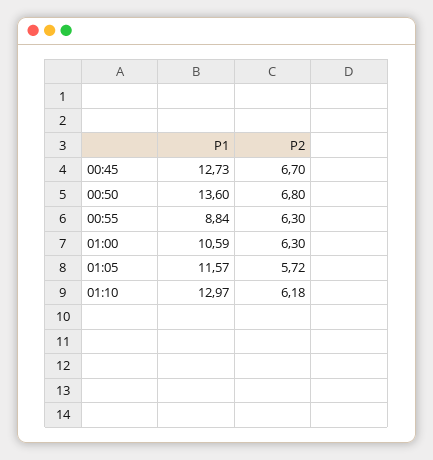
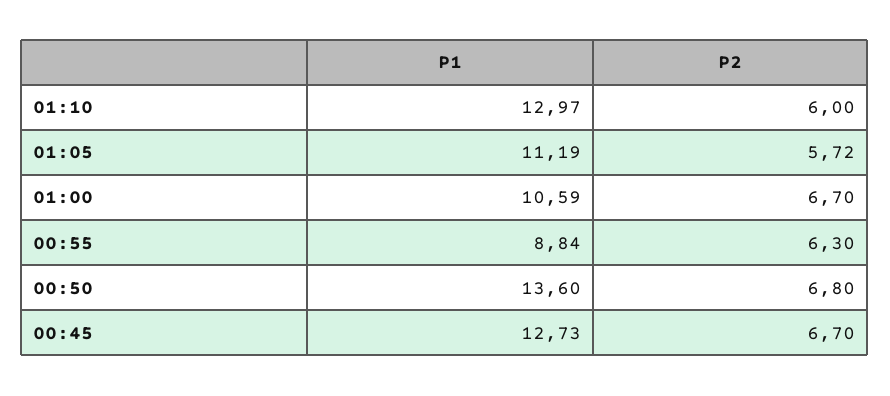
P2, 01:00: 6.3 -> 6.7
P1, 01:05: 11.57 -> 11.19
P2, 01:10: 6.18 -> 6

